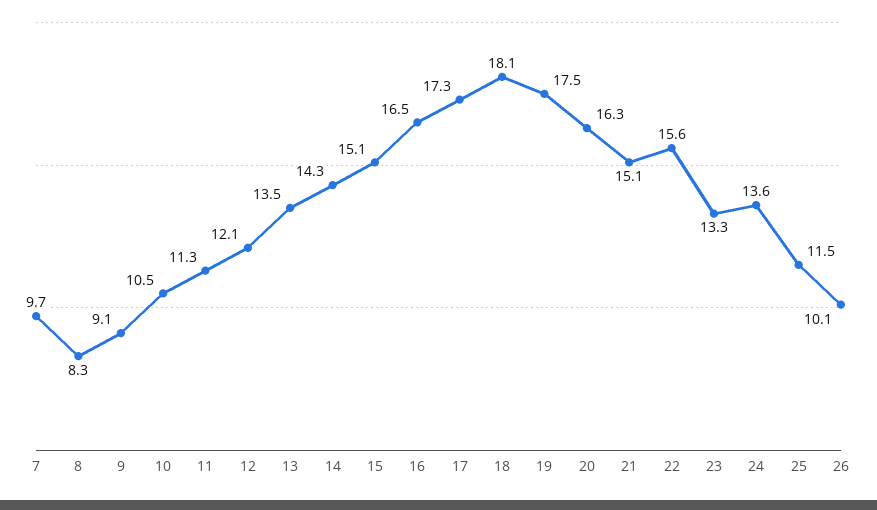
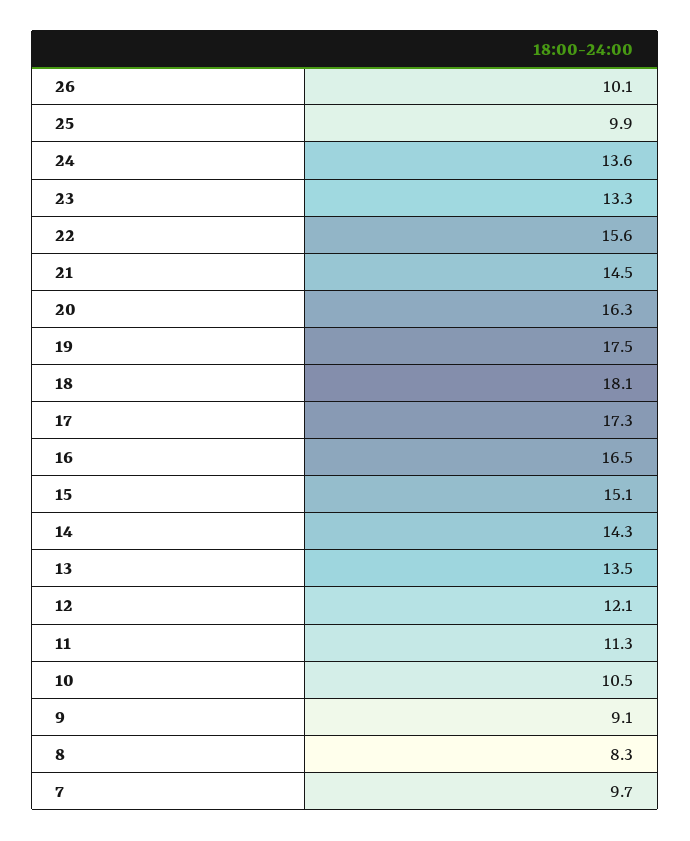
21: 15.1 -> 14.5
25: 11.5 -> 9.9

